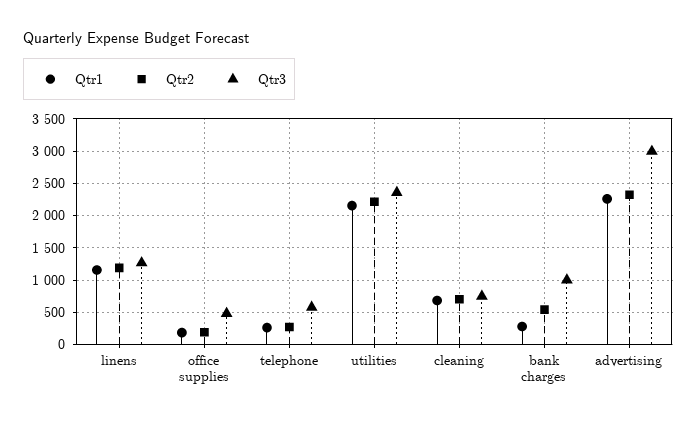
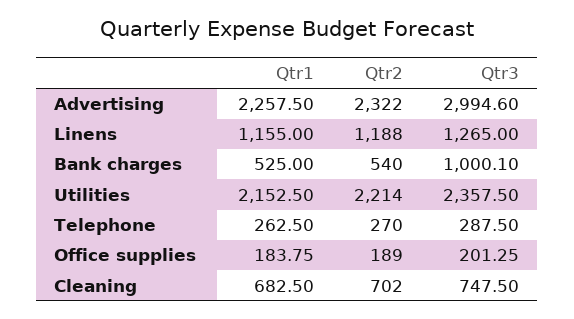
Qtr3, office supplies: 500 -> 201.25
Qtr3, telephone: 600 -> 287.5
Qtr1, bank charges: 300 -> 525

